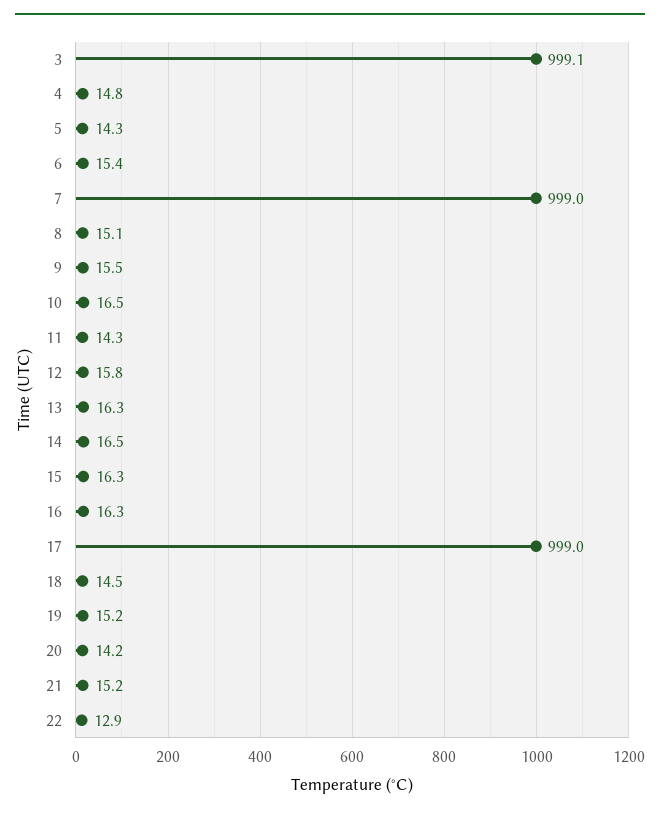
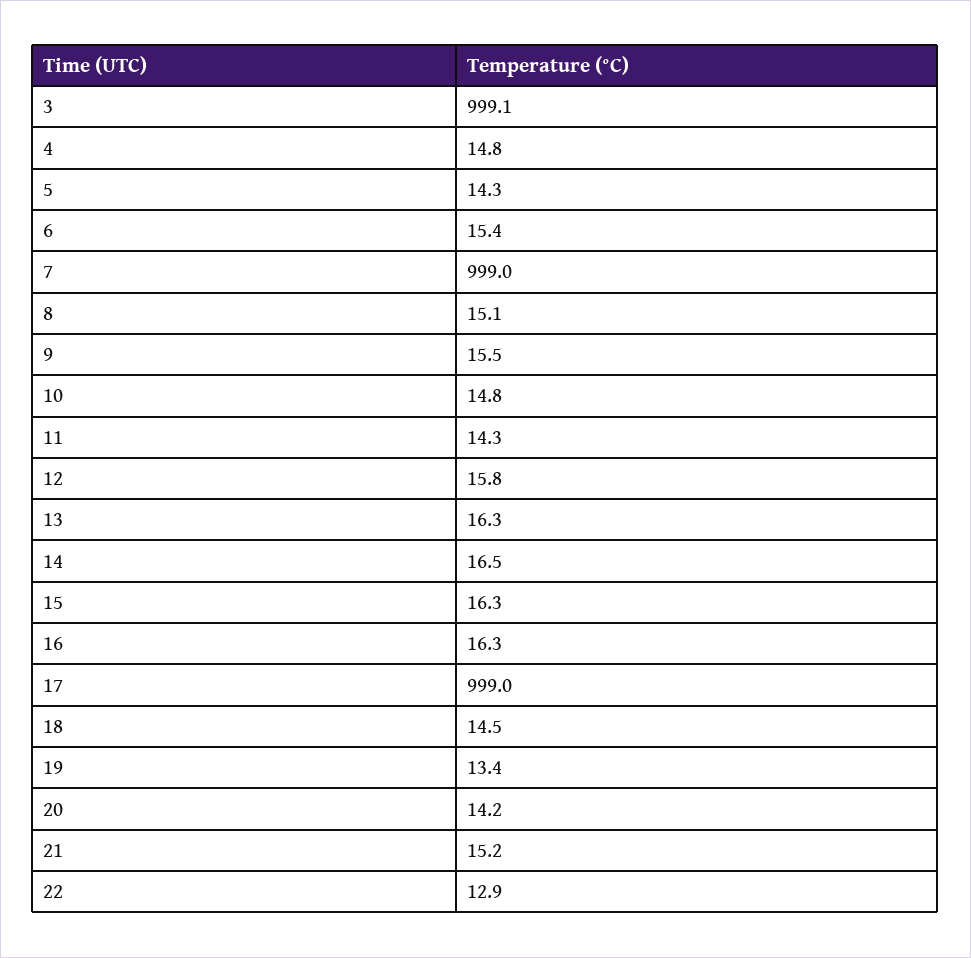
10: 16.5 -> 14.8
19: 15.2 -> 13.4

